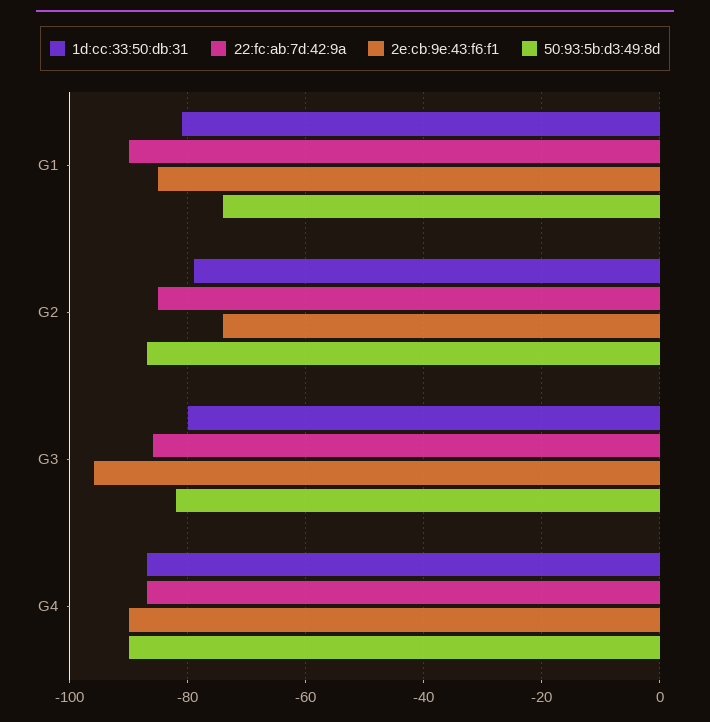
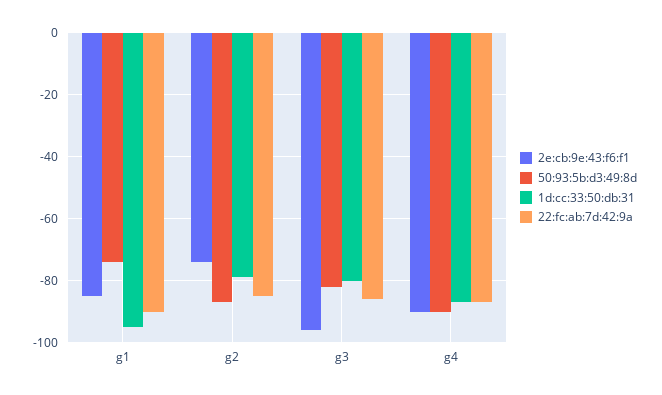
1d:cc:33:50:db:31, G1: -80 -> -95

